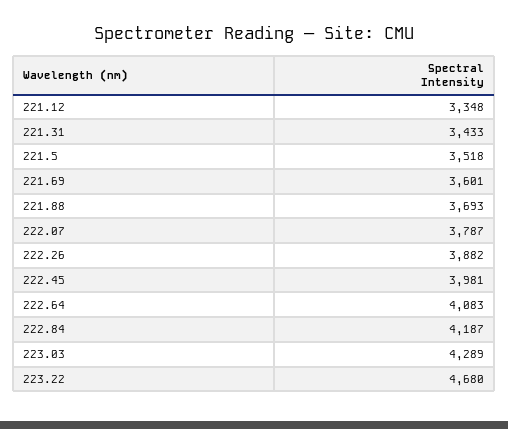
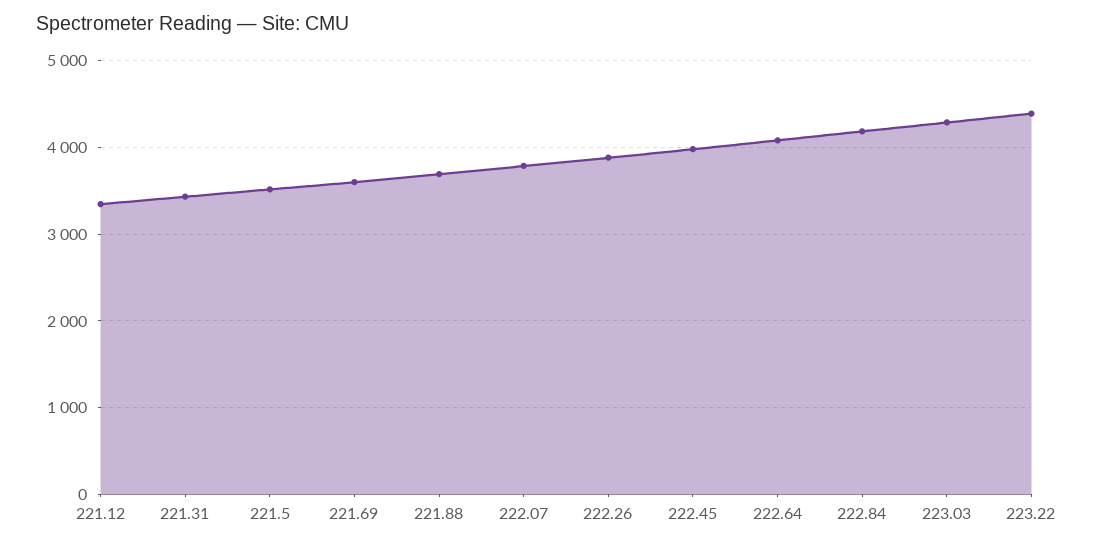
223.22: 4680 -> 4400

